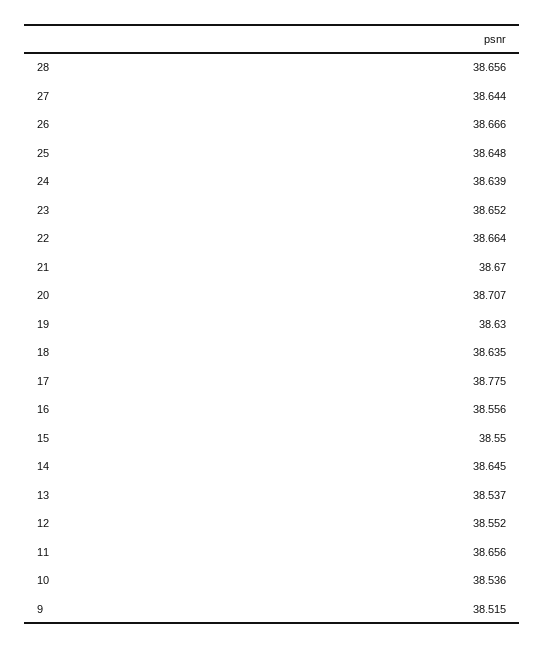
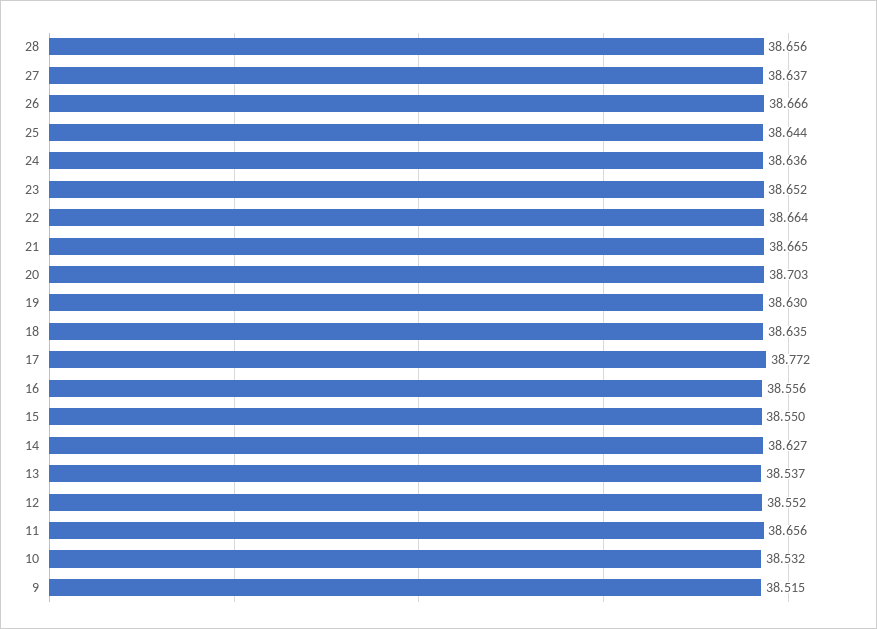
27: 38.644 -> 38.637
25: 38.648 -> 38.644
24: 38.639 -> 38.636
21: 38.67 -> 38.665
20: 38.707 -> 38.703
17: 38.775 -> 38.772
14: 38.645 -> 38.627
10: 38.536 -> 38.532

